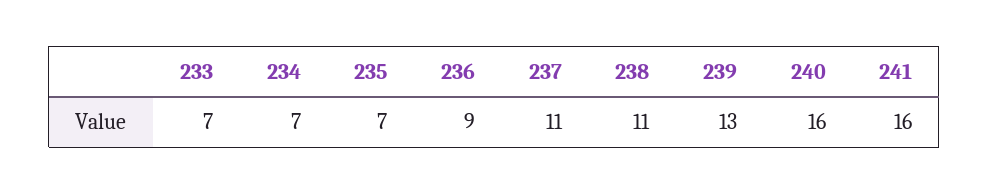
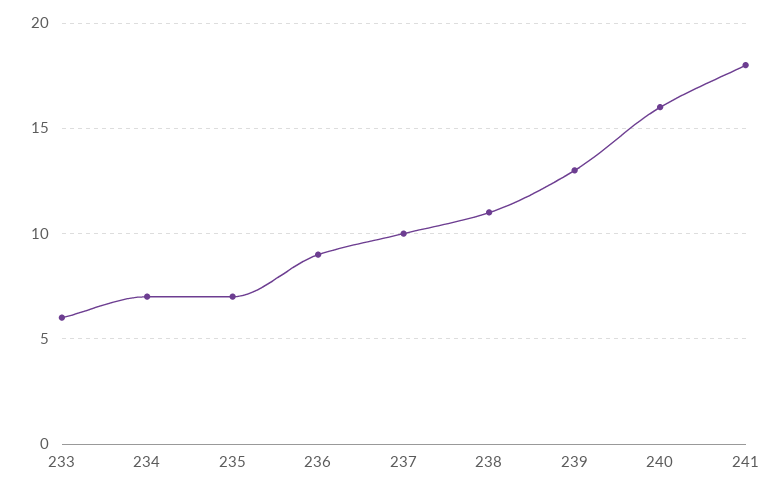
233: 7 -> 6
237: 11 -> 10
241: 16 -> 18

